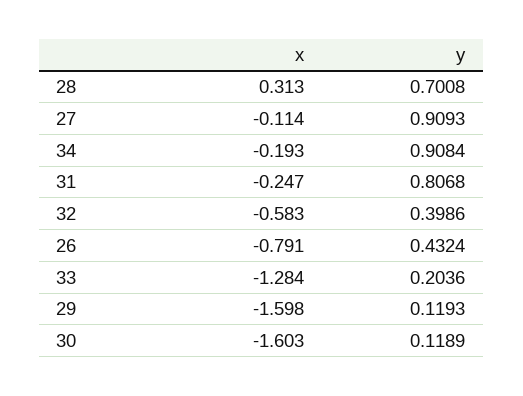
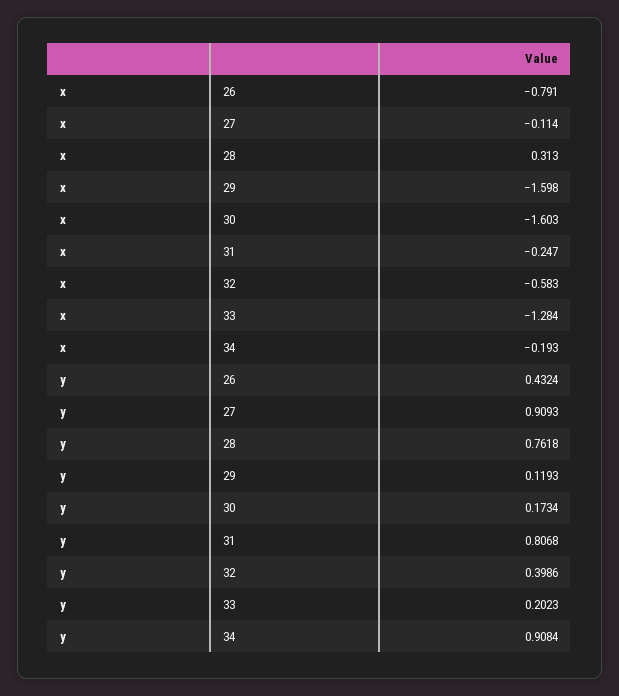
y, 28: 0.7008 -> 0.7618
y, 33: 0.2036 -> 0.2023
y, 30: 0.1189 -> 0.1734

